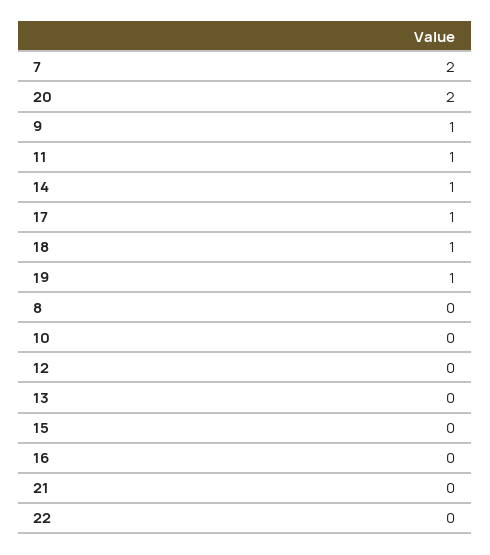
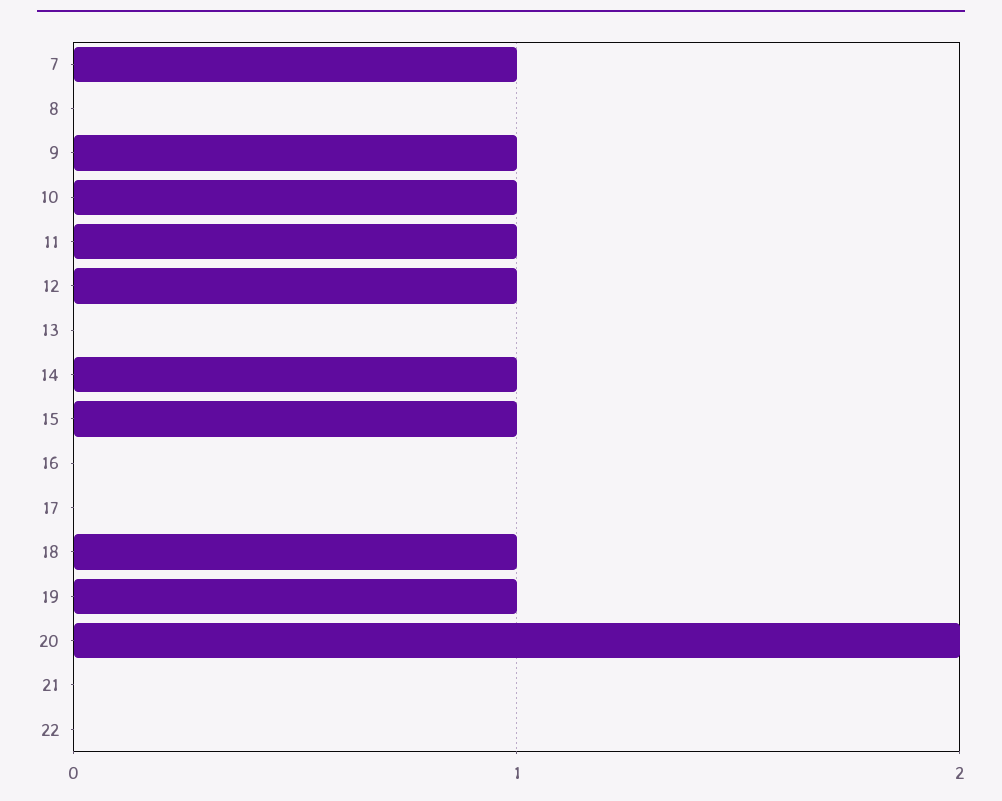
7: 2 -> 1
17: 1 -> 0
10: 0 -> 1
12: 0 -> 1
15: 0 -> 1

